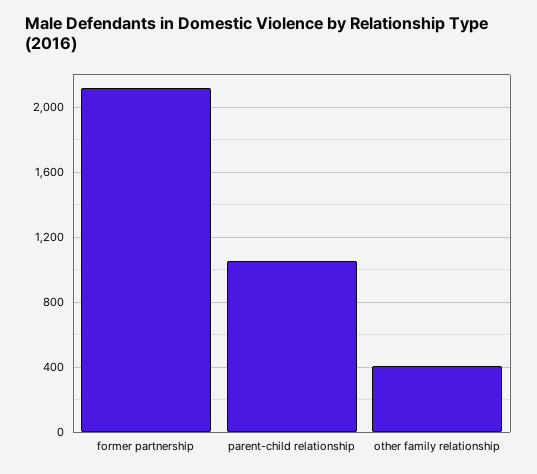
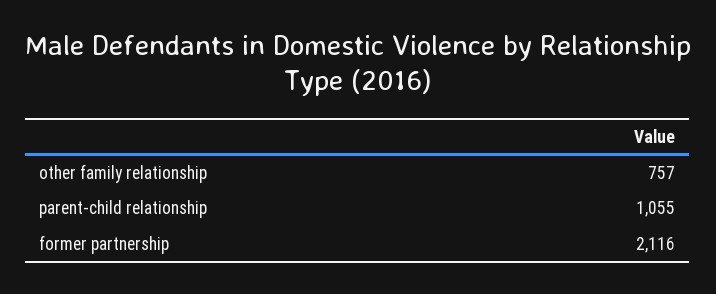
other family relationship: 400 -> 757

